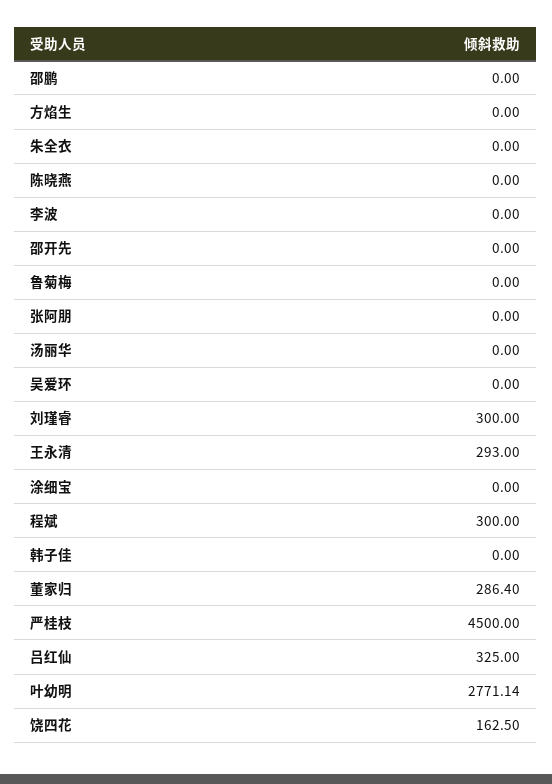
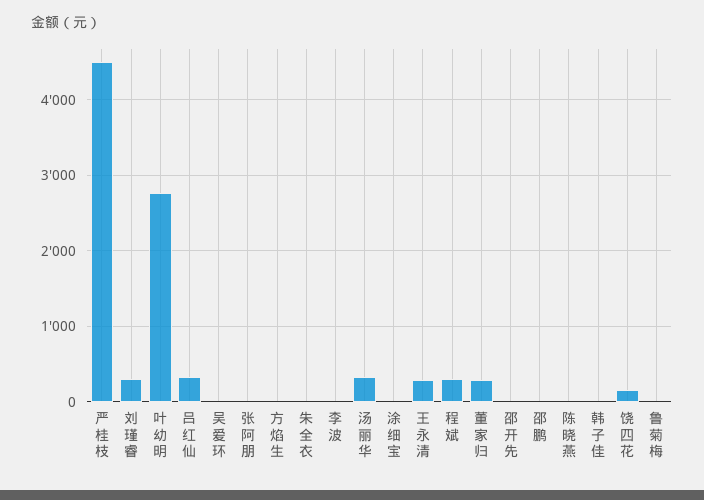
汤丽华: 0 -> 300

